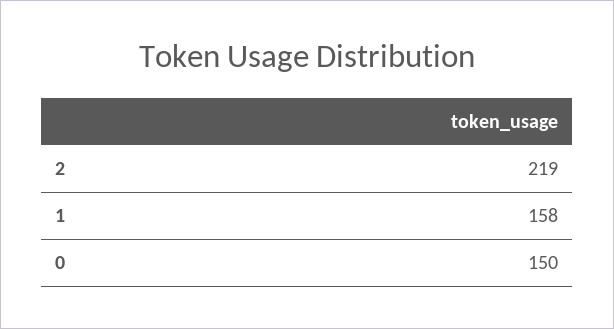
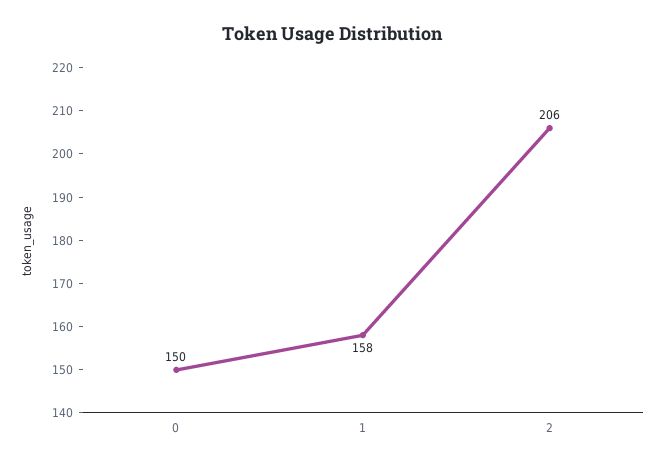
2: 219 -> 206

